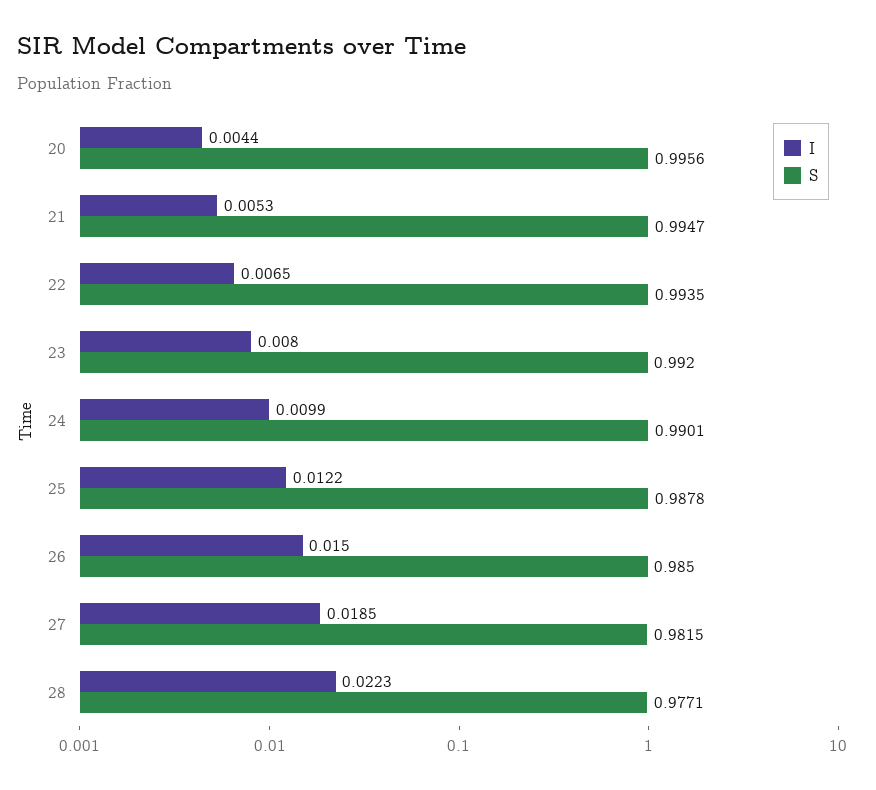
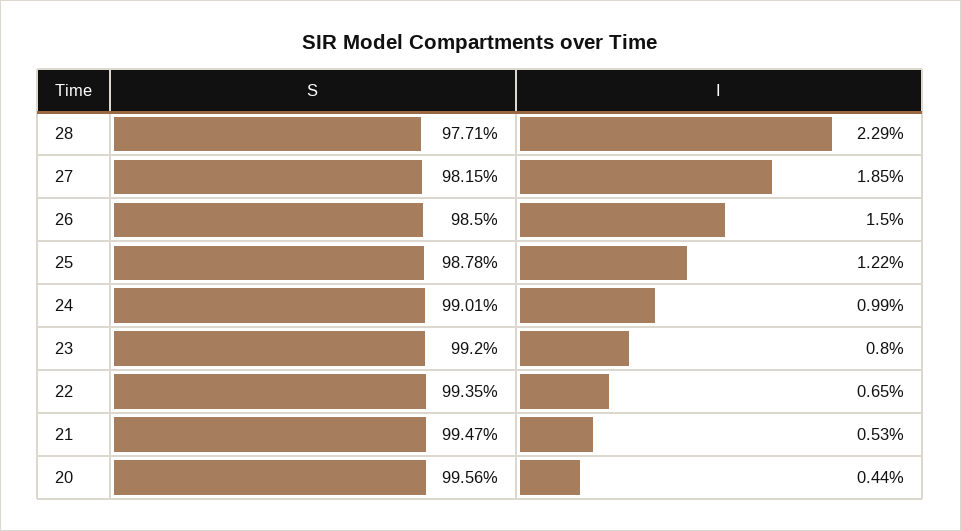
I, 28: 0.0223 -> 0.0229

